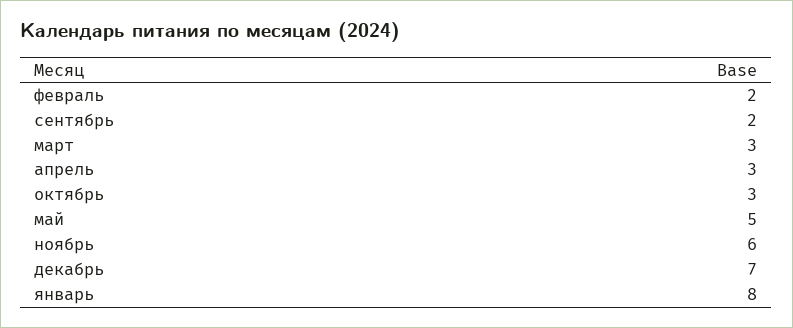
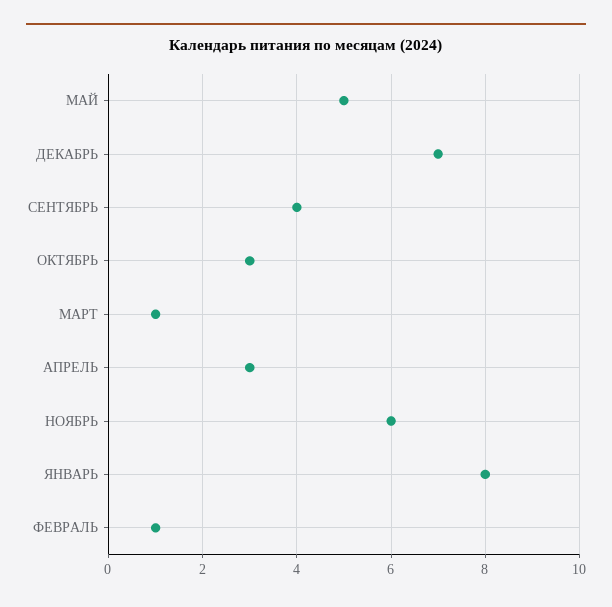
февраль: 2 -> 1
сентябрь: 2 -> 4
март: 3 -> 1

